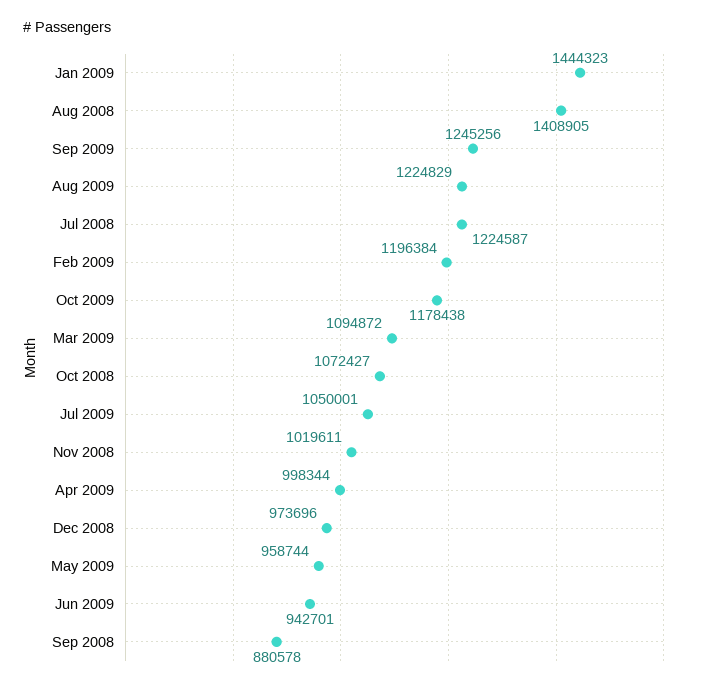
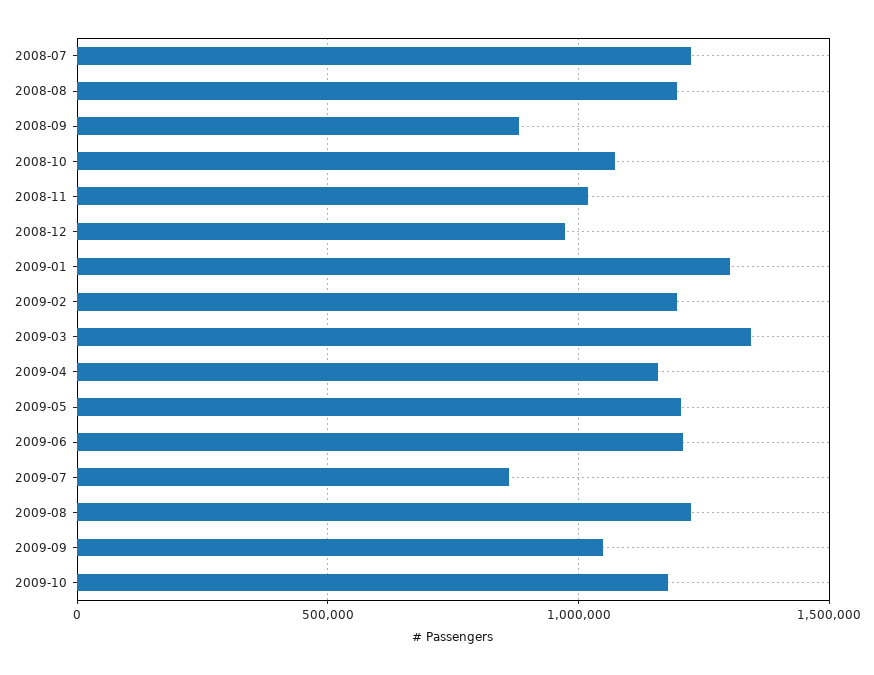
Jan 2009: 1444323 -> 1300000
Aug 2008: 1408905 -> 1200000
Sep 2009: 1245256 -> 1050000
Mar 2009: 1094872 -> 1350000
Jul 2009: 1050001 -> 850000
Apr 2009: 998344 -> 1150000
May 2009: 958744 -> 1200000
Jun 2009: 942701 -> 1200000

